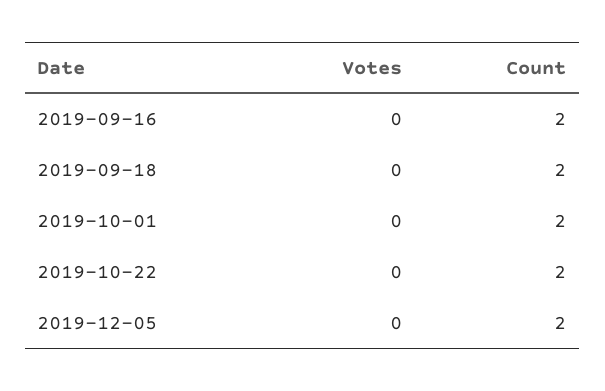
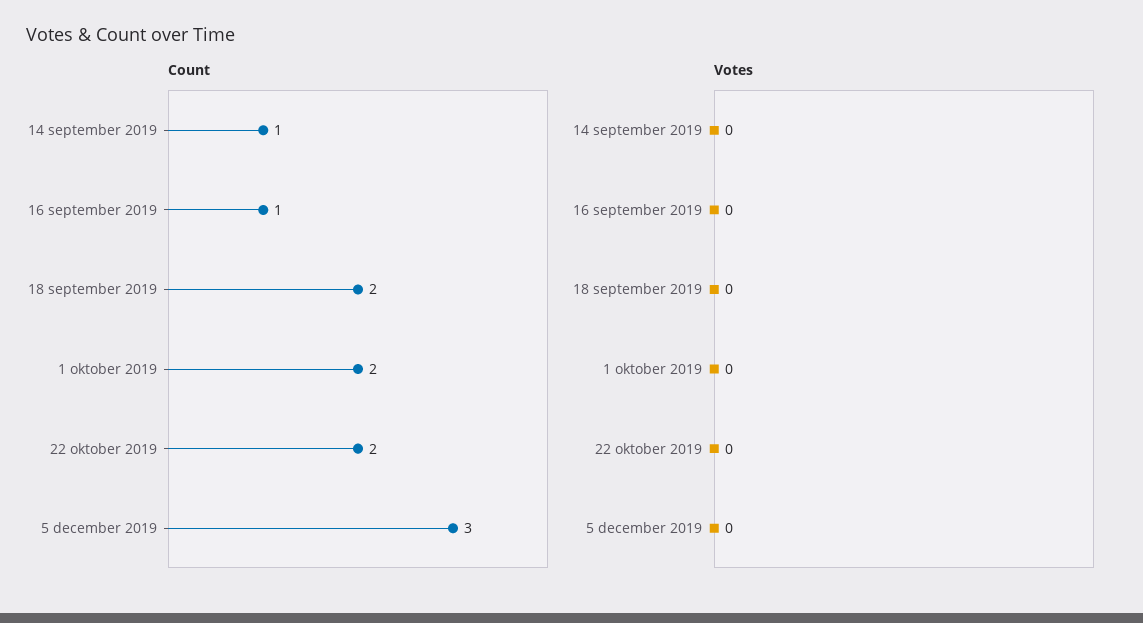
Count, 2019-09-16: 2 -> 1
Count, 2019-12-05: 2 -> 3
Count, 14 september 2019: none -> 1
Votes, 14 september 2019: none -> 0

